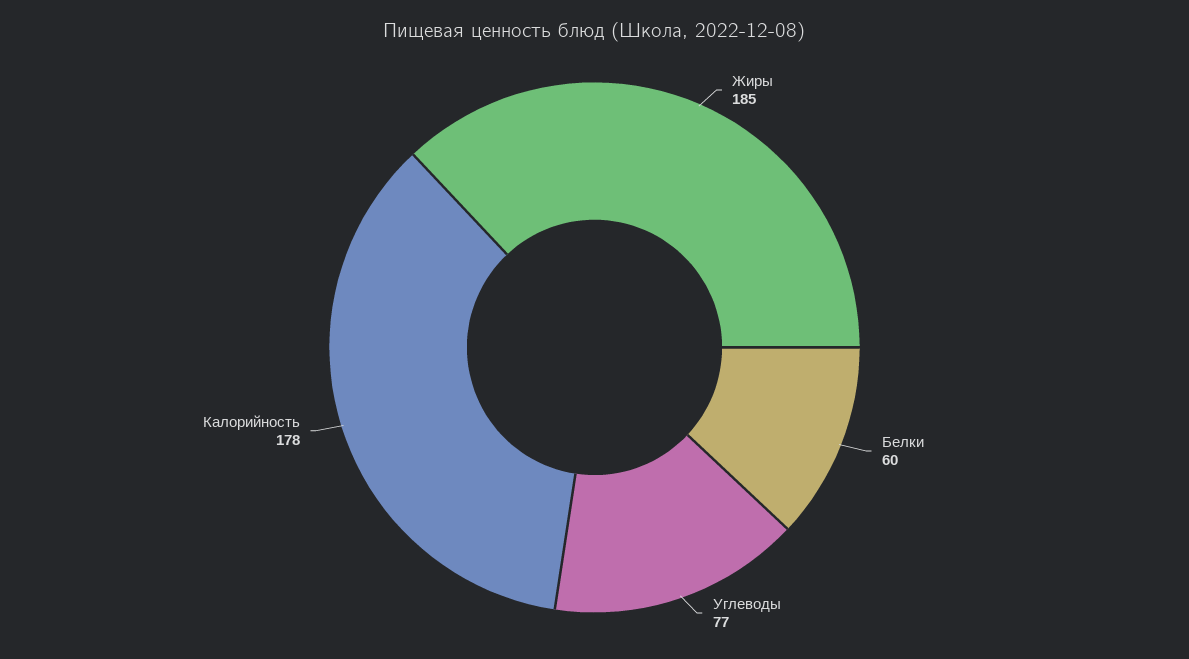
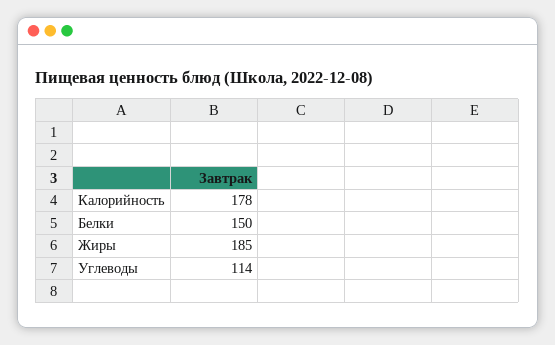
Белки: 60 -> 150
Углеводы: 77 -> 114

